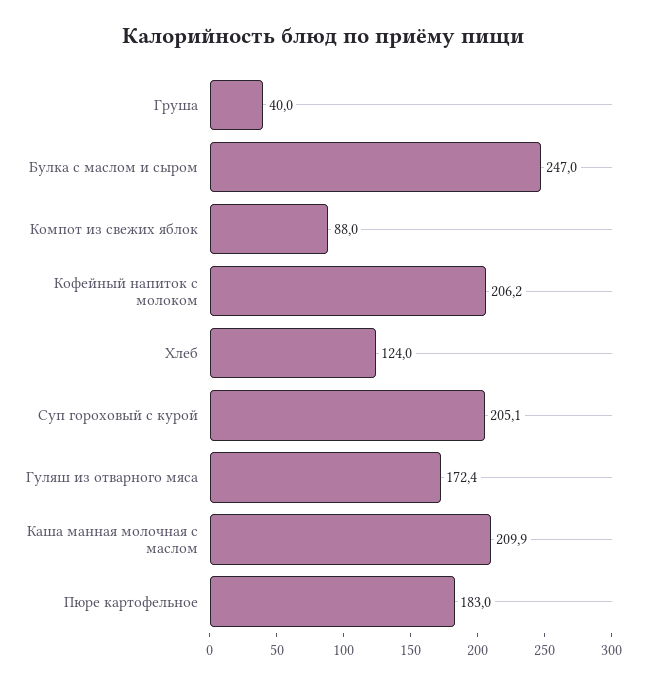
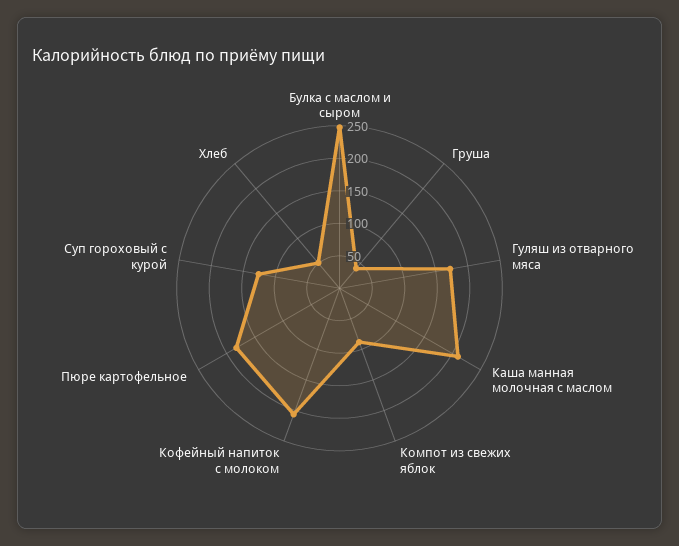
Хлеб: 124 -> 50
Суп гороховый с курой: 205.1 -> 125

